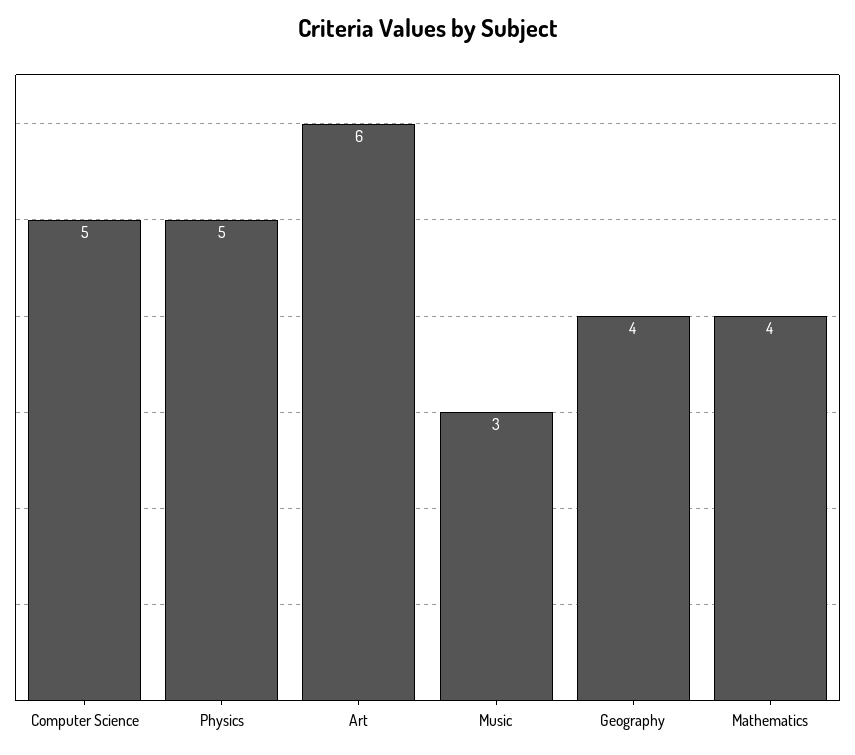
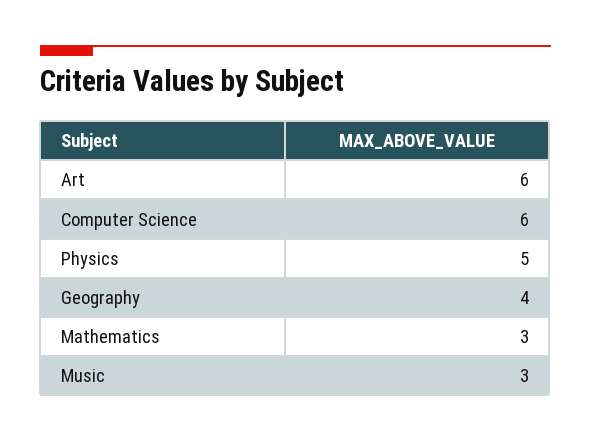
Computer Science: 5 -> 6
Mathematics: 4 -> 3

